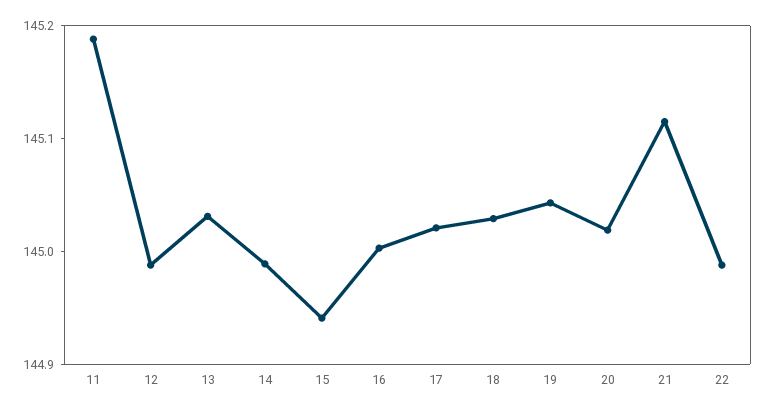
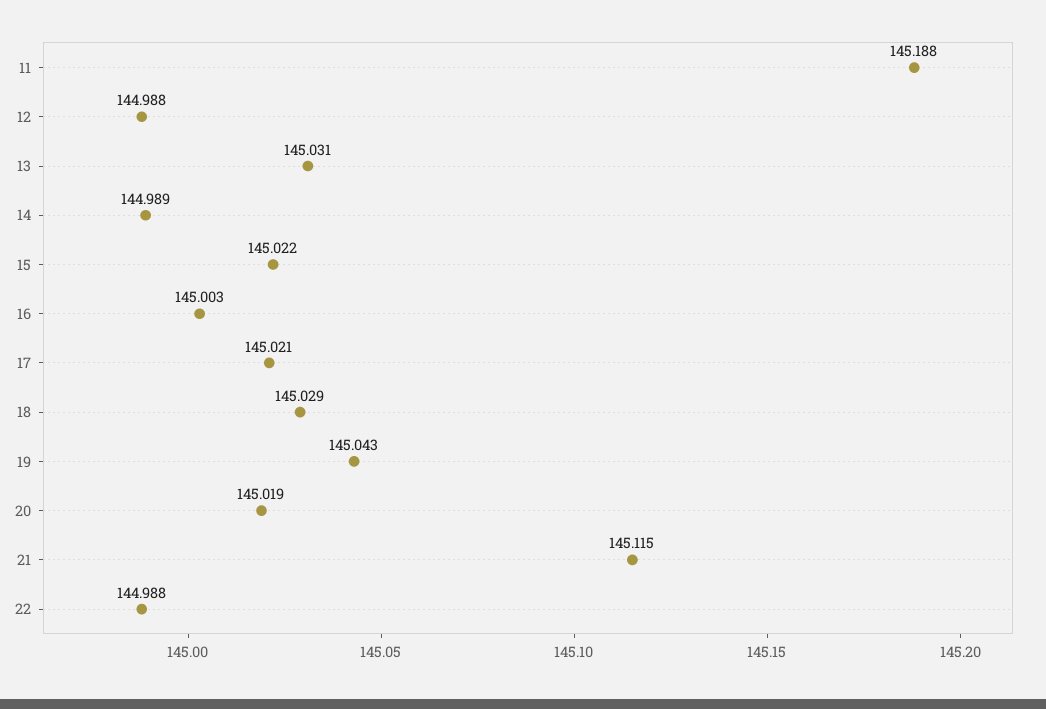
15: 144.94 -> 145.022

